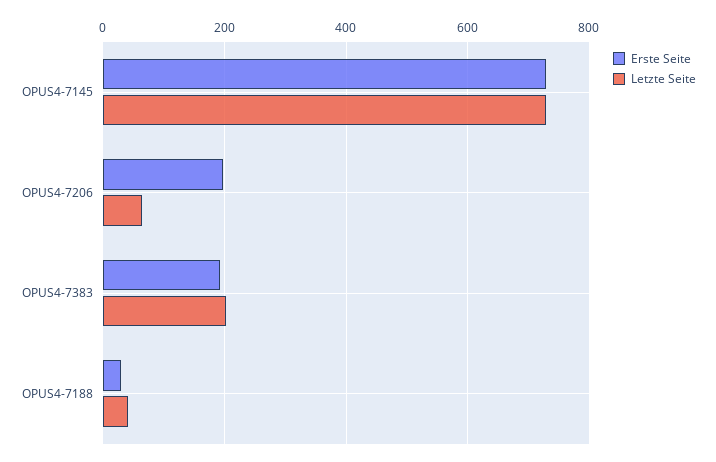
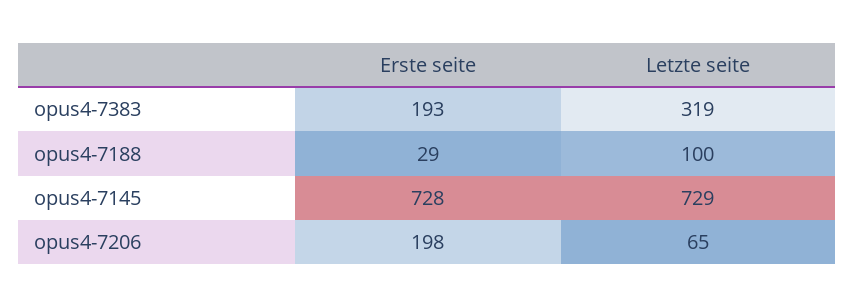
Letzte Seite, OPUS4-7383: 200 -> 319
Letzte Seite, OPUS4-7188: 40 -> 100

